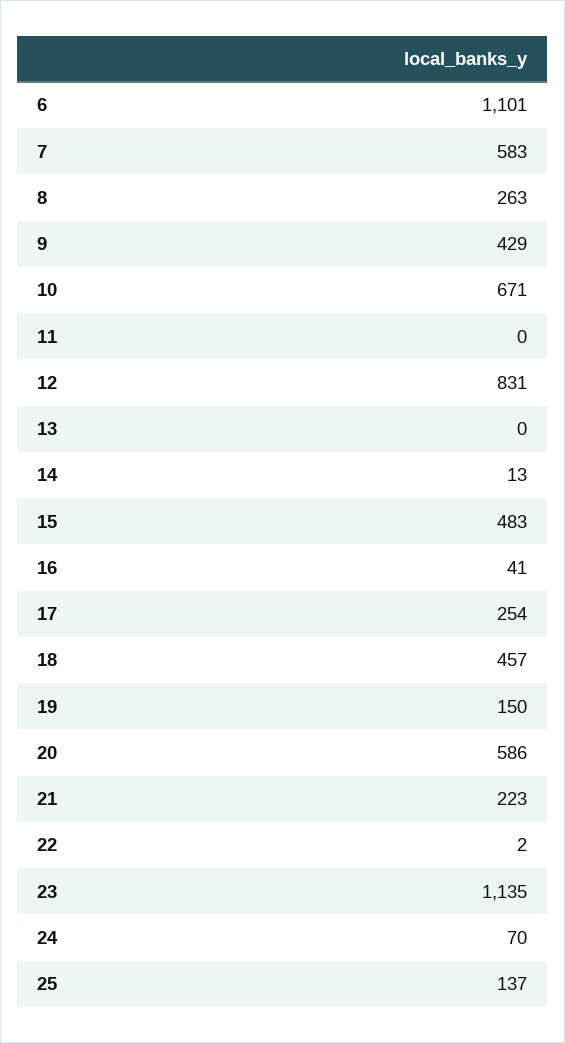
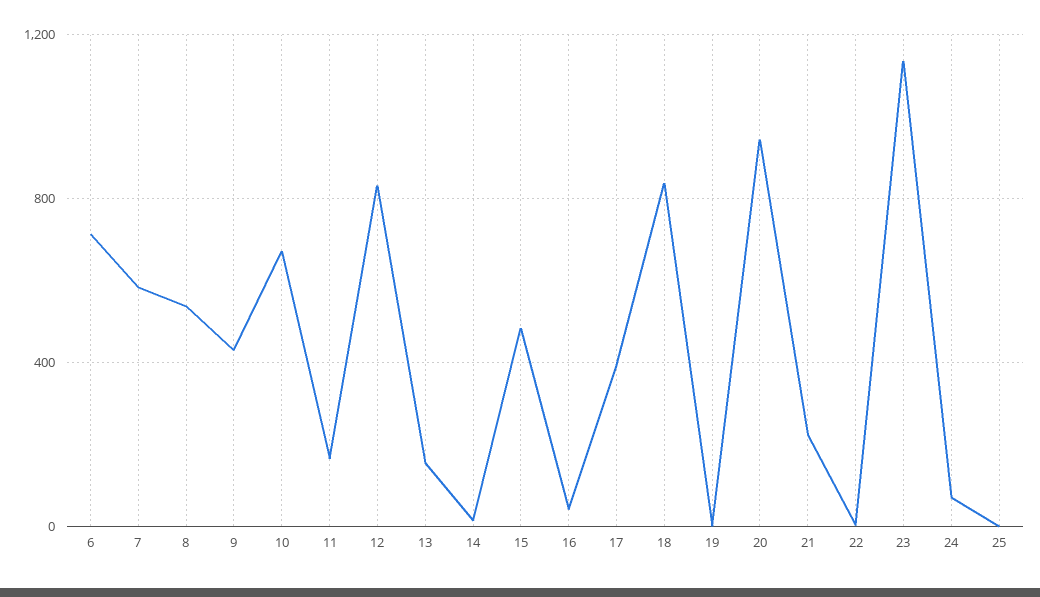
6: 1101 -> 700
8: 263 -> 550
11: 0 -> 150
13: 0 -> 150
17: 254 -> 400
18: 457 -> 850
19: 150 -> 0
20: 586 -> 950
25: 137 -> 0

